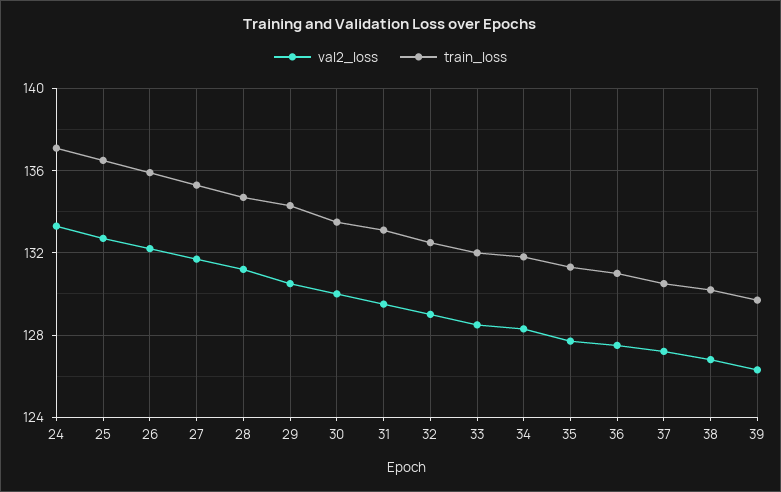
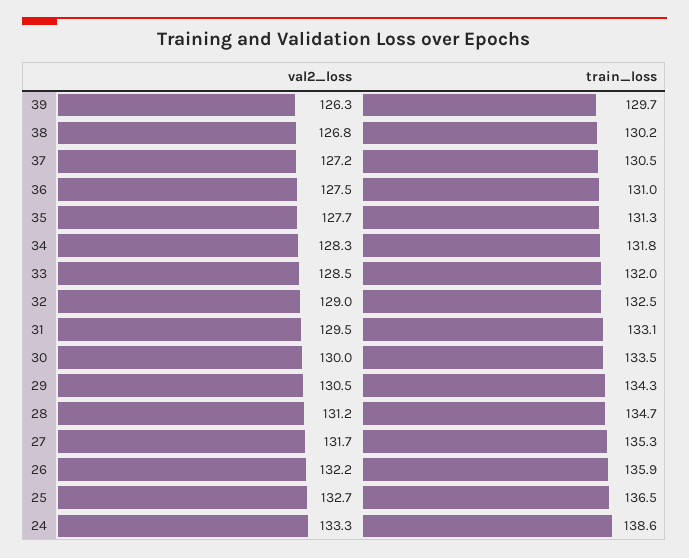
train_loss, 24: 137 -> 138.6

